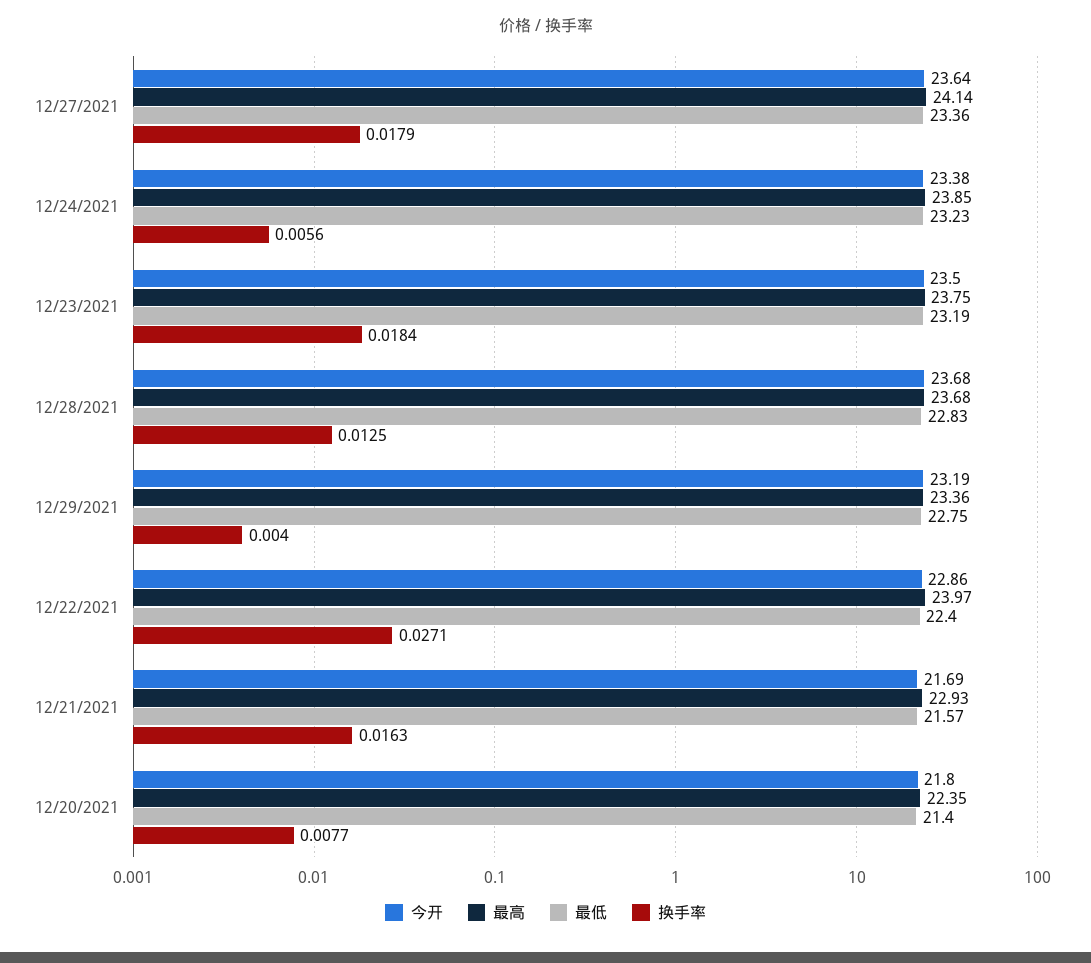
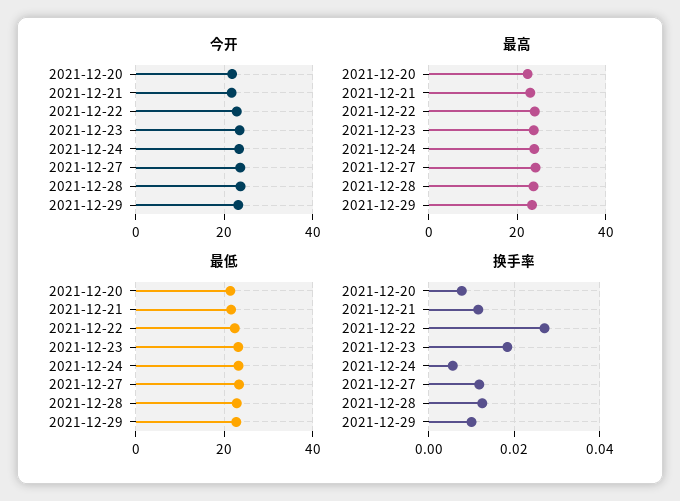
换手率, 12/27/2021: 0.0179 -> 0.012
换手率, 12/29/2021: 0.004 -> 0.01
换手率, 12/21/2021: 0.0163 -> 0.012

